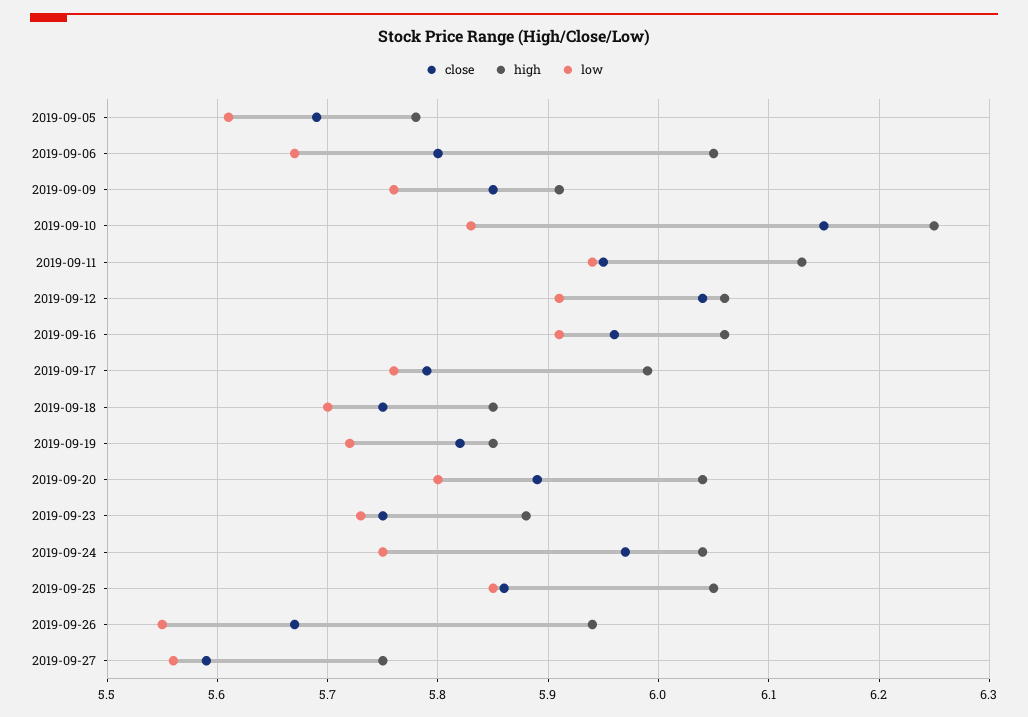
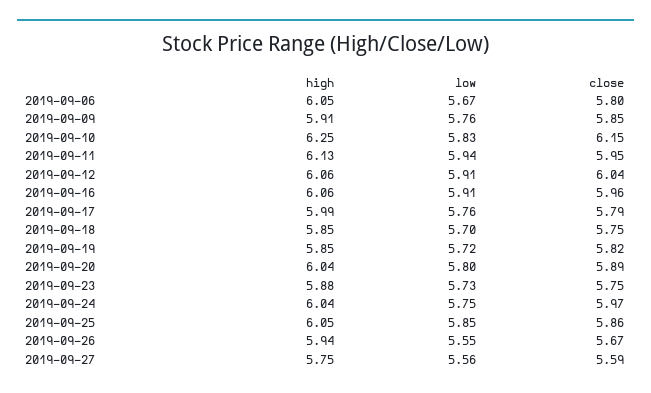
close, 2019-09-05: 5.69 -> none
high, 2019-09-05: 5.78 -> none
low, 2019-09-05: 5.61 -> none

